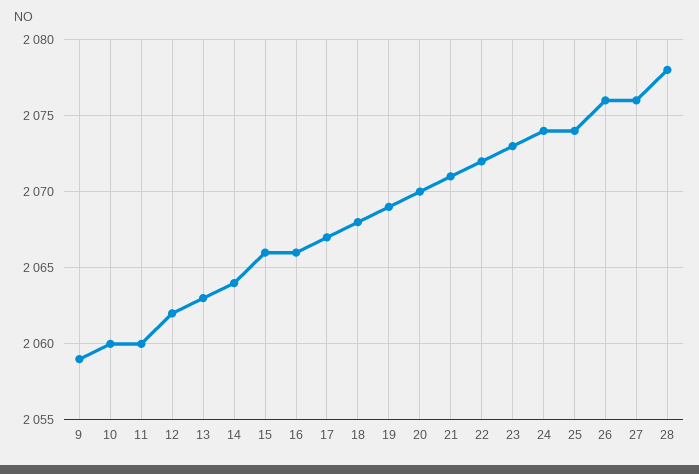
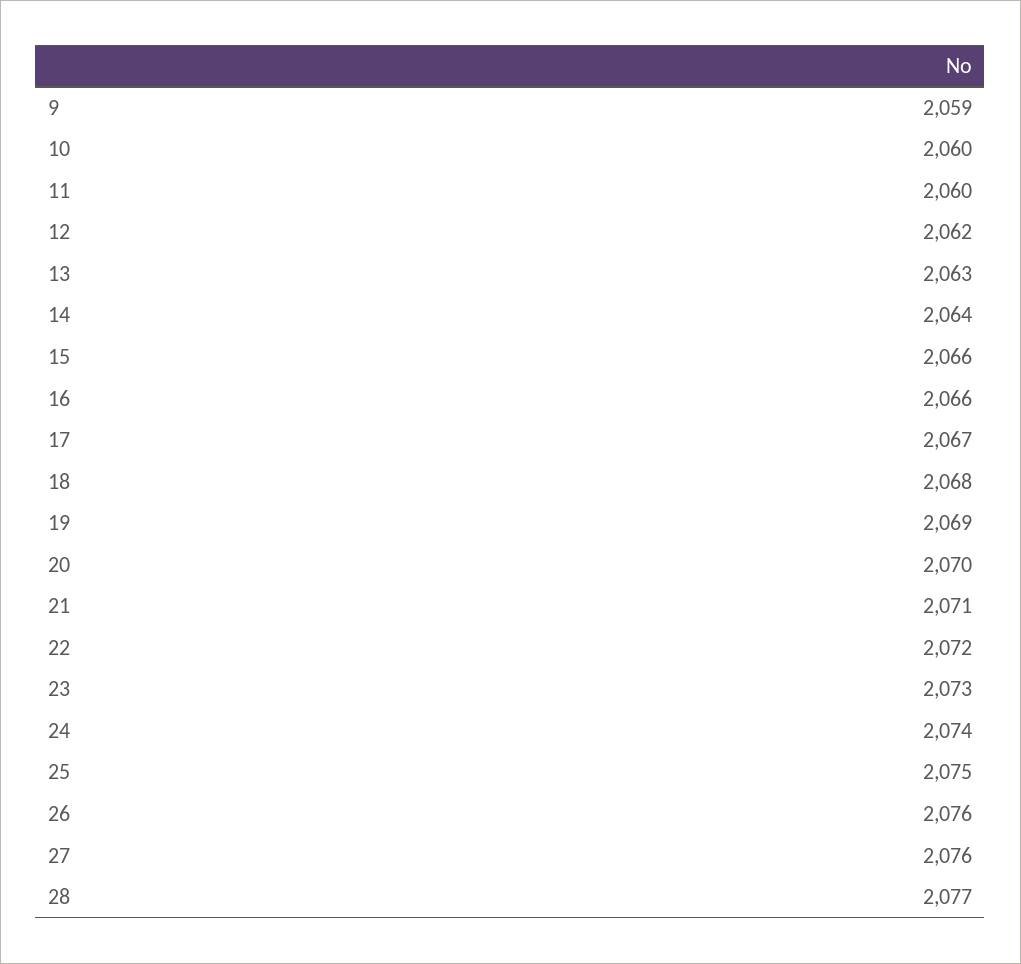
25: 2074 -> 2075
28: 2078 -> 2077

